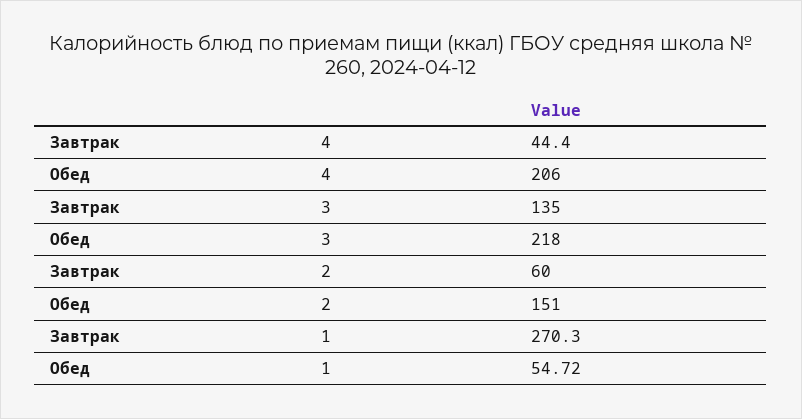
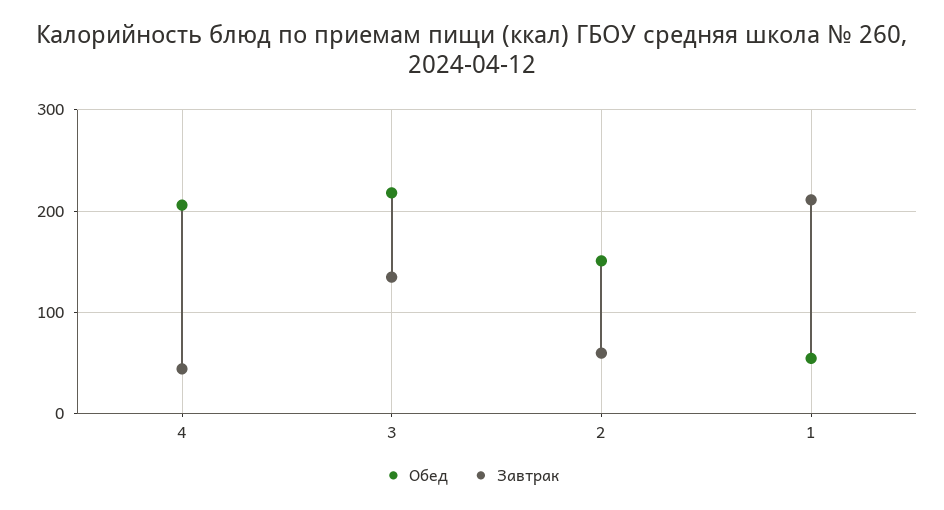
Завтрак, 1: 270.3 -> 210

